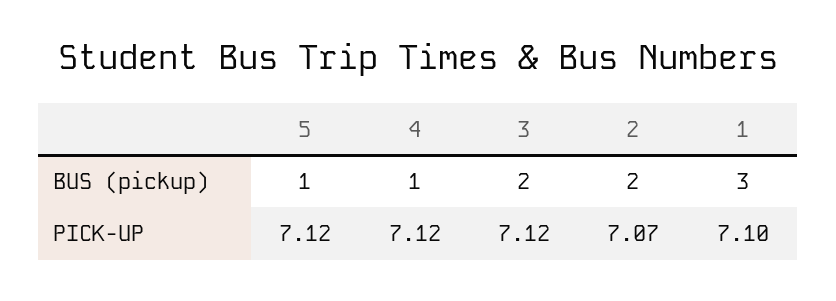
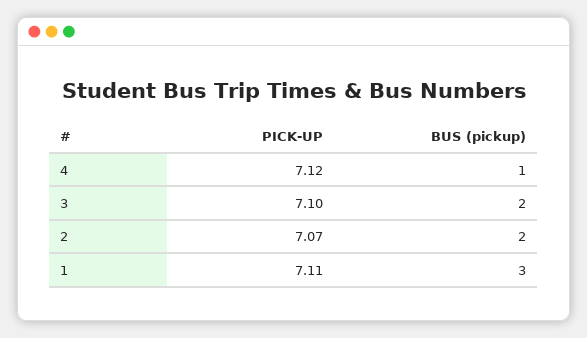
5, BUS (pickup): 1 -> none
5, PICK-UP: 7.12 -> none
3, PICK-UP: 7.12 -> 7.1
1, PICK-UP: 7.1 -> 7.11

